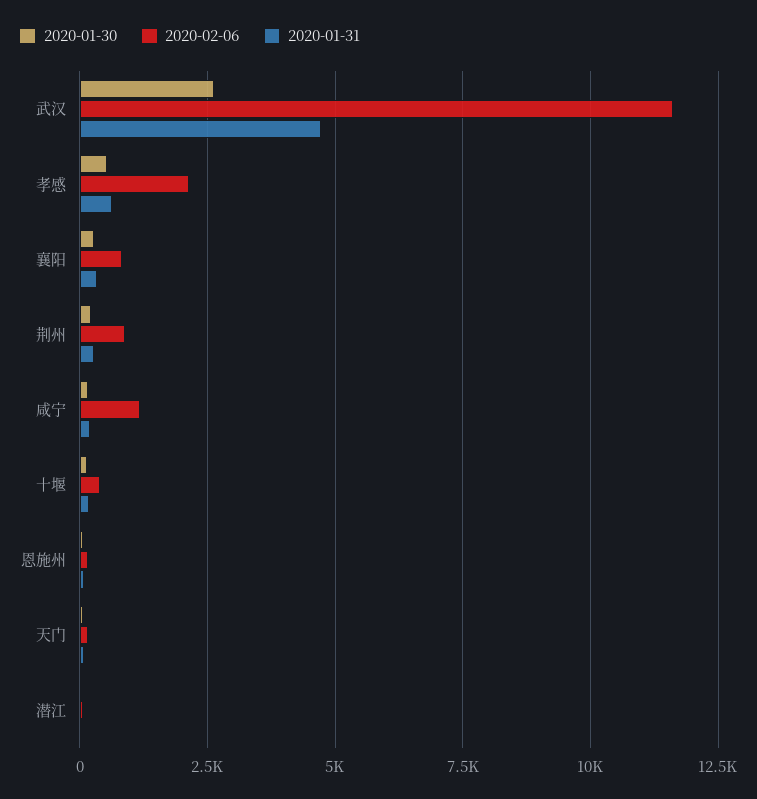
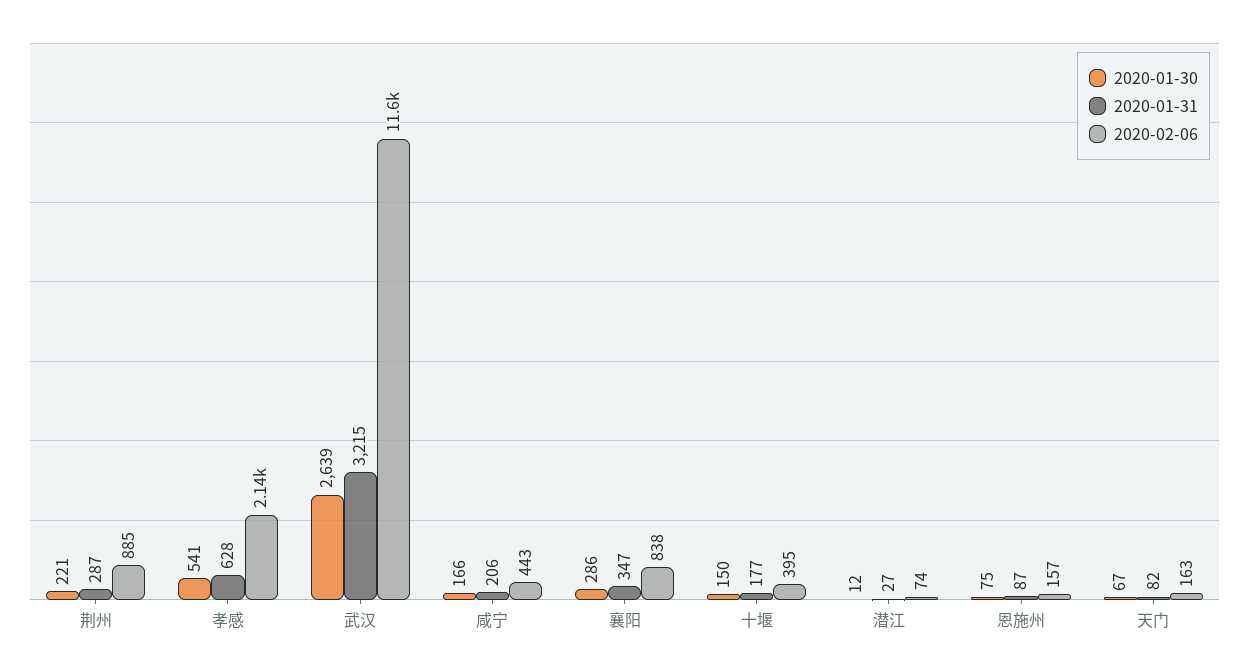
2020-01-31, 武汉: 4750 -> 3215
2020-02-06, 咸宁: 1250 -> 443

